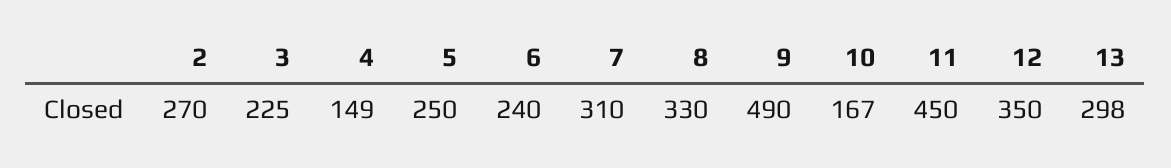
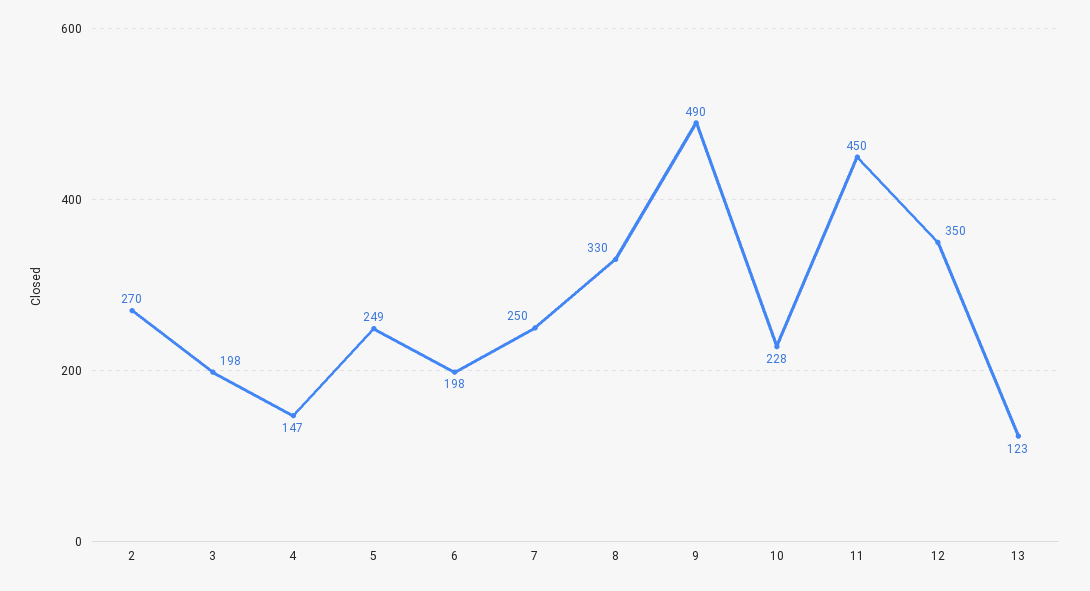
3: 225 -> 198
4: 149 -> 147
5: 250 -> 249
6: 240 -> 198
7: 310 -> 250
10: 167 -> 228
13: 298 -> 123

